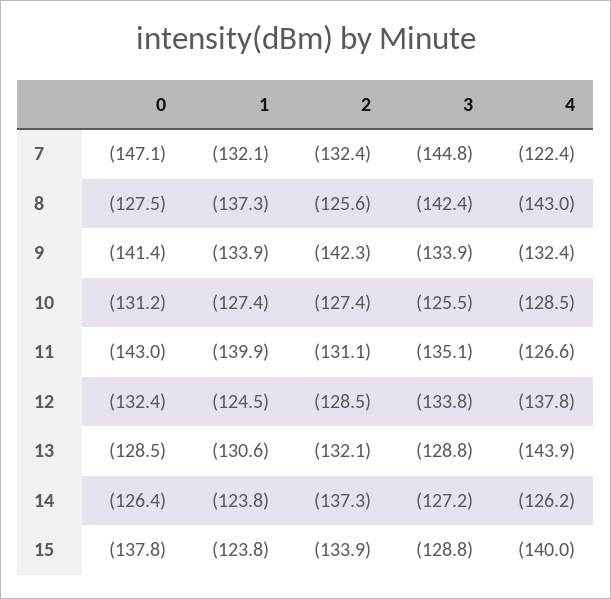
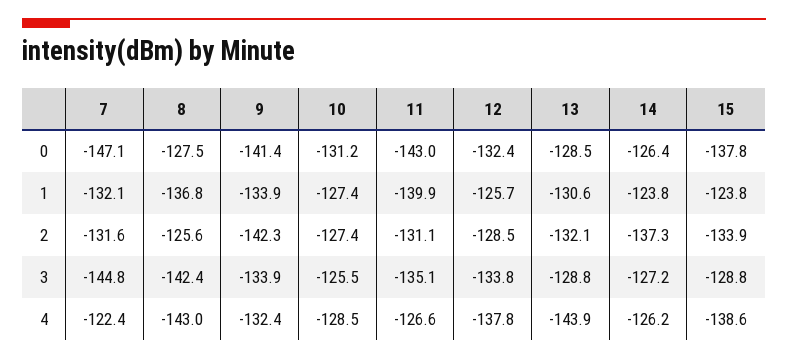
2, 7: -132.4 -> -131.6
1, 8: -137.3 -> -136.8
1, 12: -124.5 -> -125.7
4, 15: -140 -> -138.6

